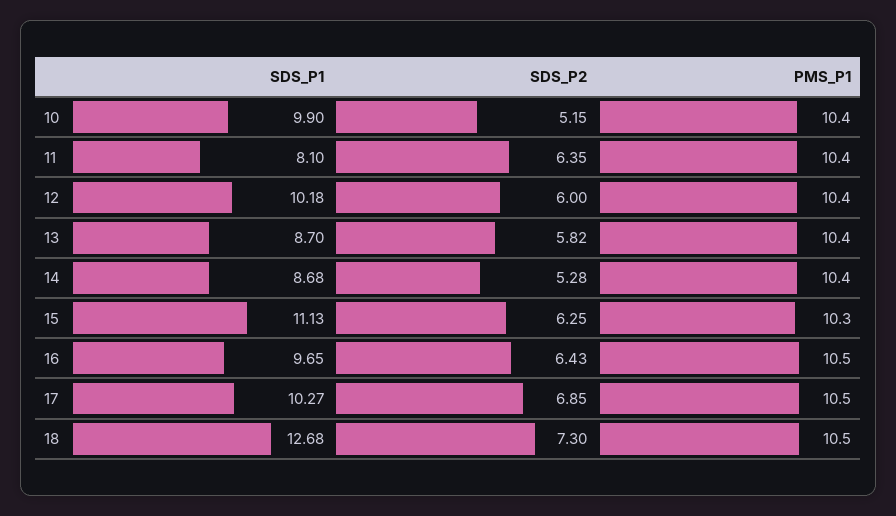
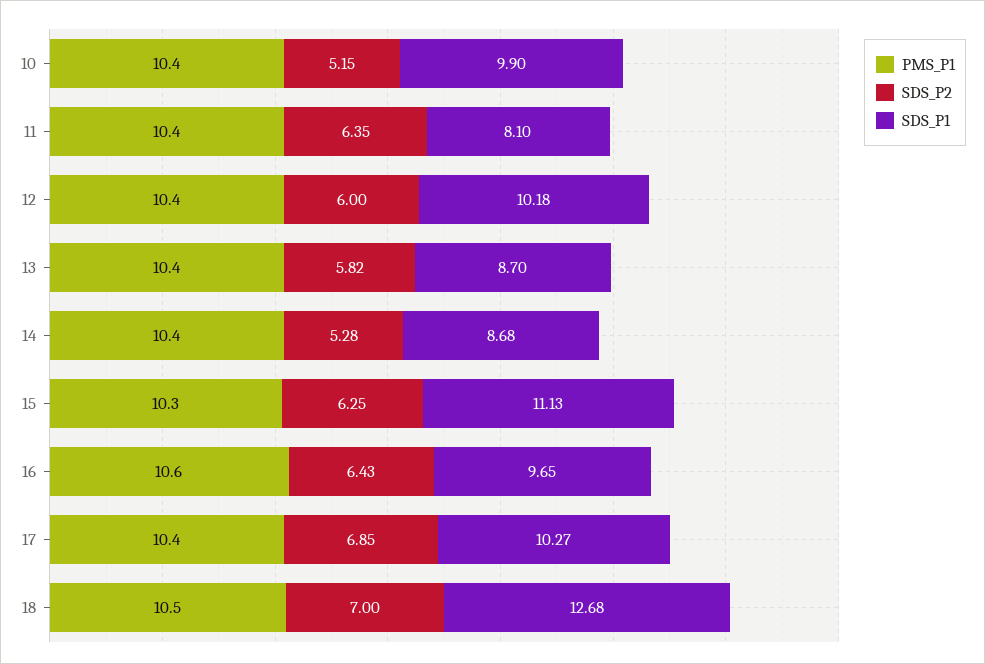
PMS_P1, 16: 10.5 -> 10.6
PMS_P1, 17: 10.5 -> 10.4
SDS_P2, 18: 7.3 -> 7

